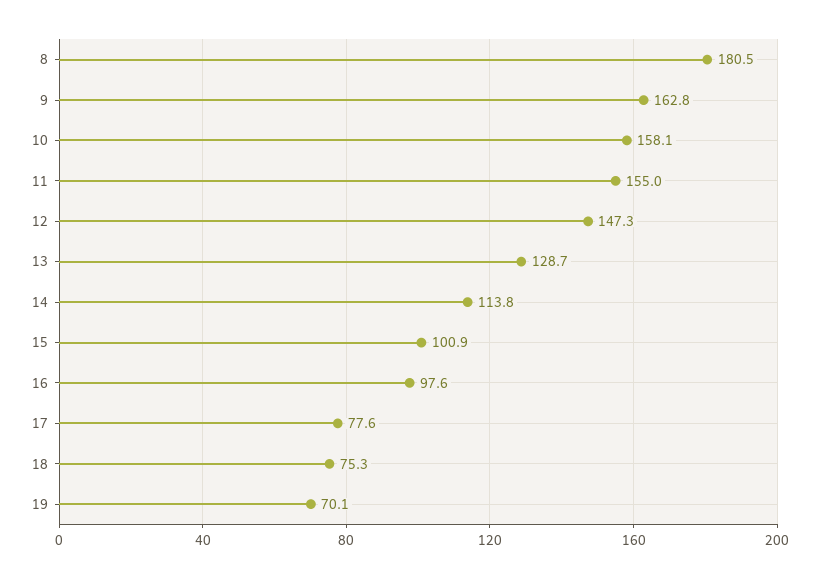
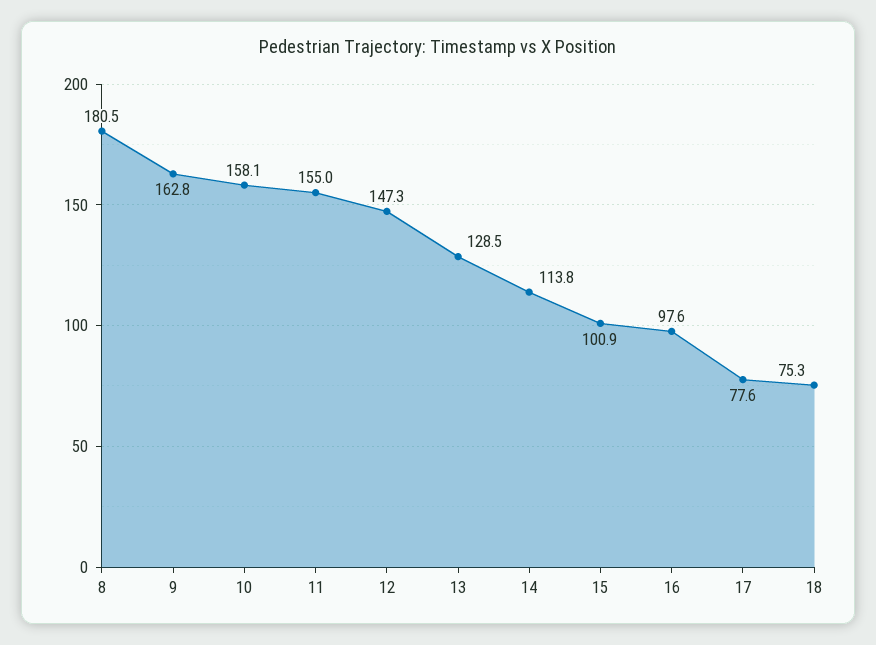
13: 128.7 -> 128.5
19: 70.1 -> none

